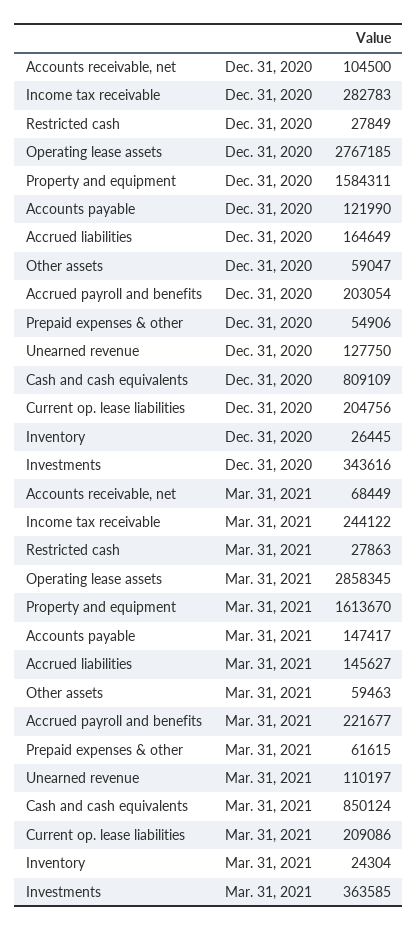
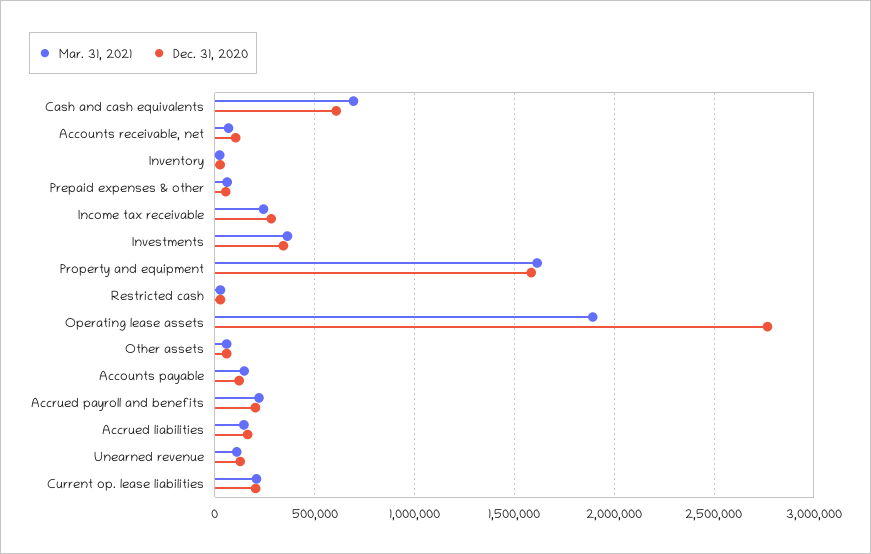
Dec. 31, 2020, Cash and cash equivalents: 809109 -> 600000
Mar. 31, 2021, Operating lease assets: 2858345 -> 1900000
Mar. 31, 2021, Cash and cash equivalents: 850124 -> 700000

